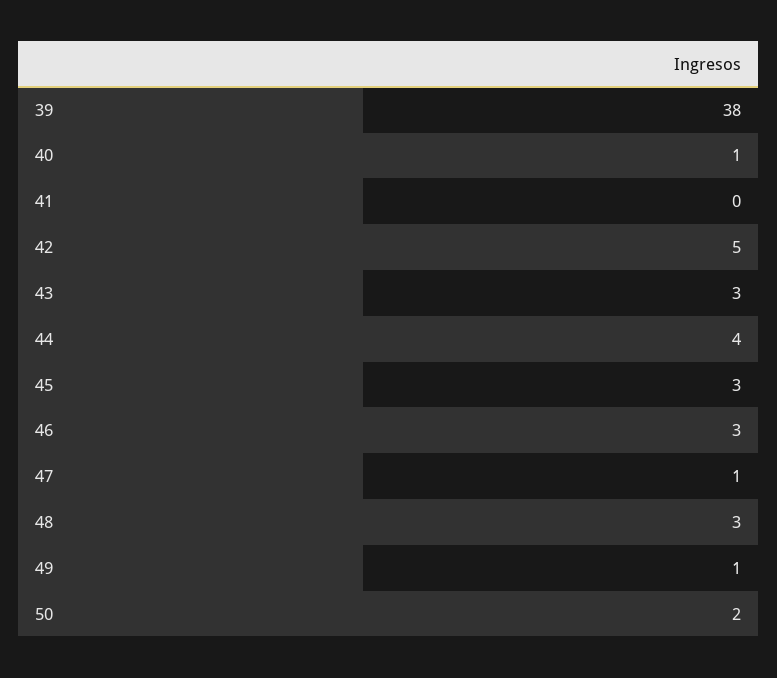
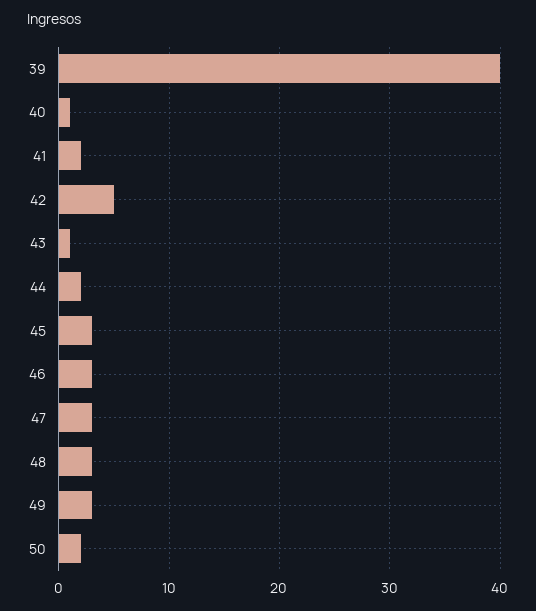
39: 38 -> 40
41: 0 -> 2
43: 3 -> 1
44: 4 -> 2
47: 1 -> 3
49: 1 -> 3

